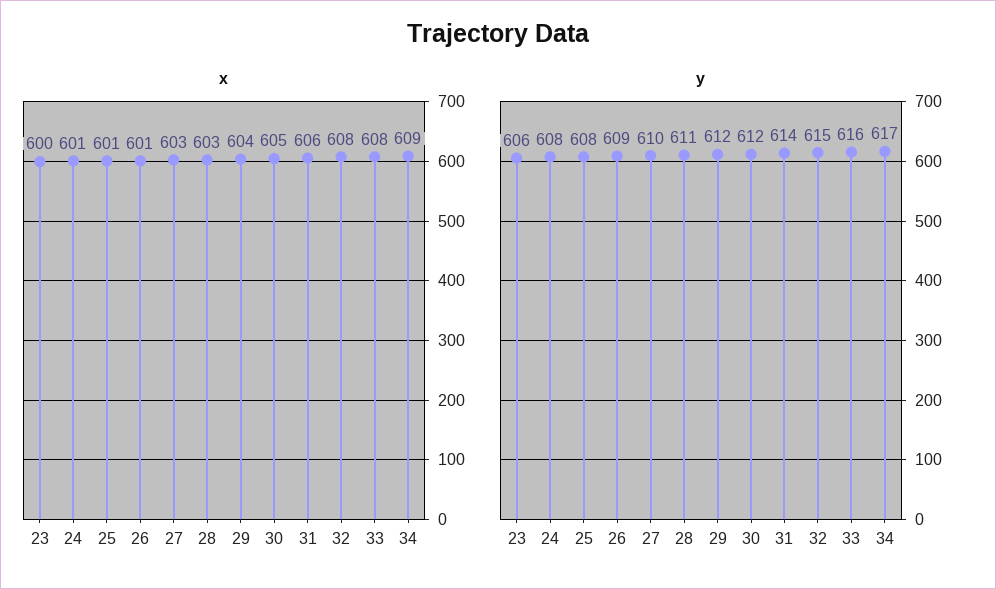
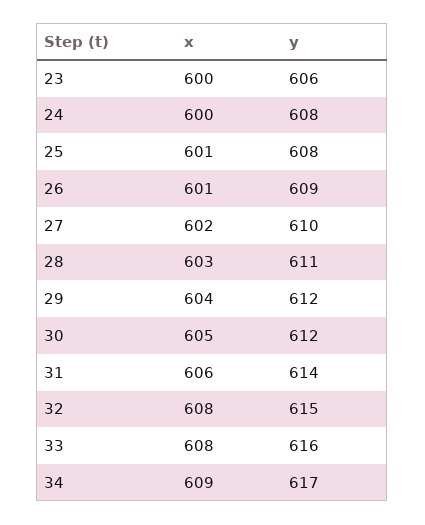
x, 24: 601 -> 600
x, 27: 603 -> 602

